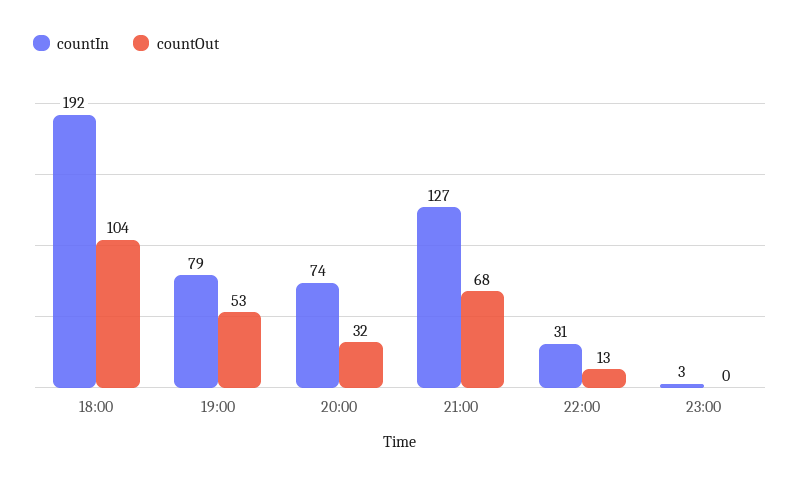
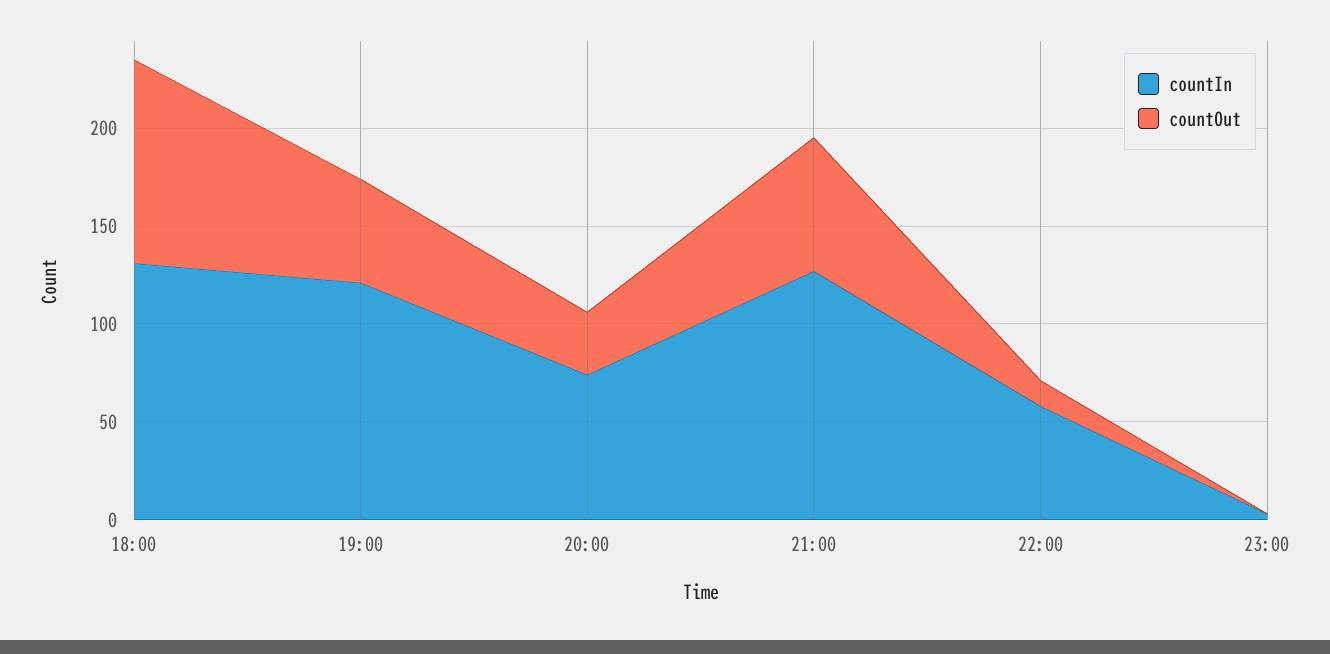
countIn, 18:00: 192 -> 130
countIn, 19:00: 79 -> 120
countIn, 22:00: 31 -> 60

